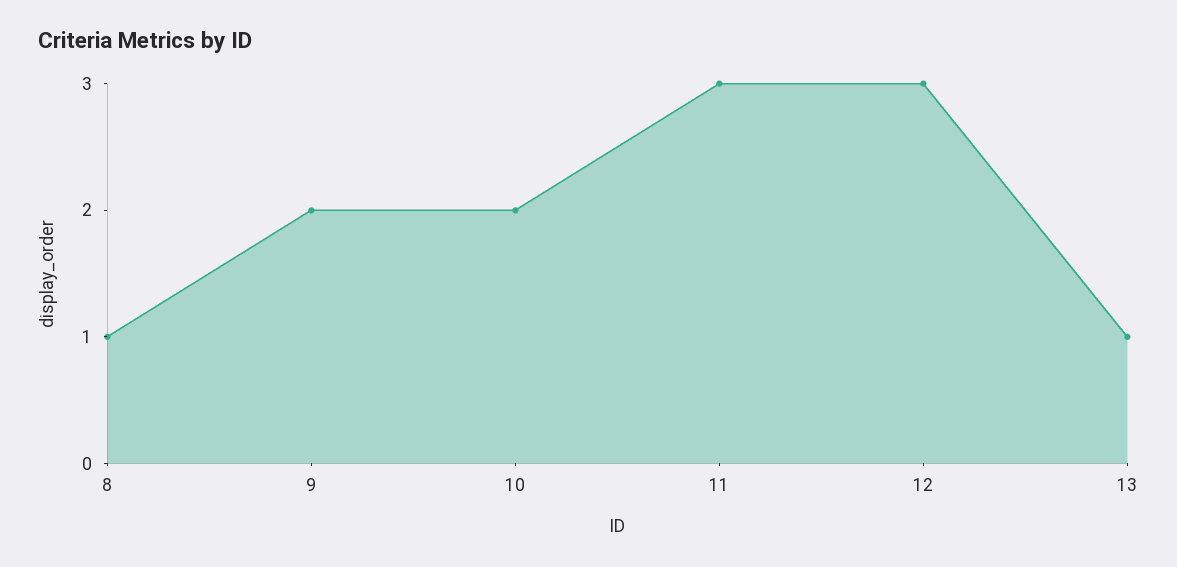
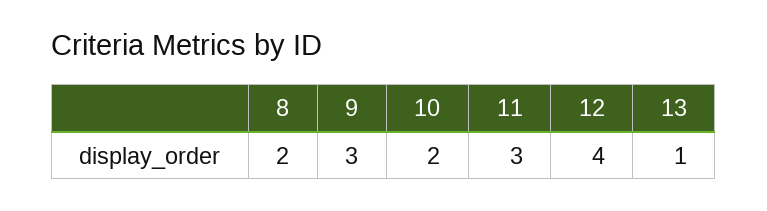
8: 1 -> 2
9: 2 -> 3
12: 3 -> 4

